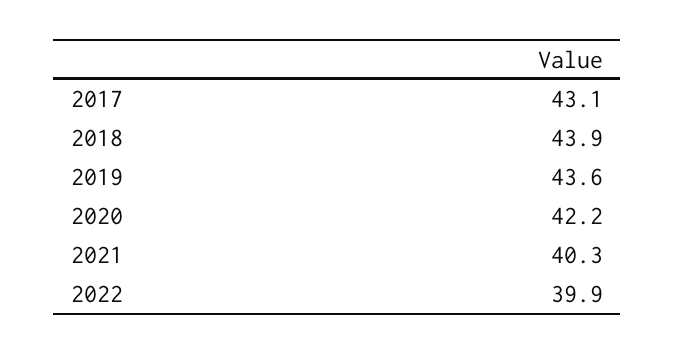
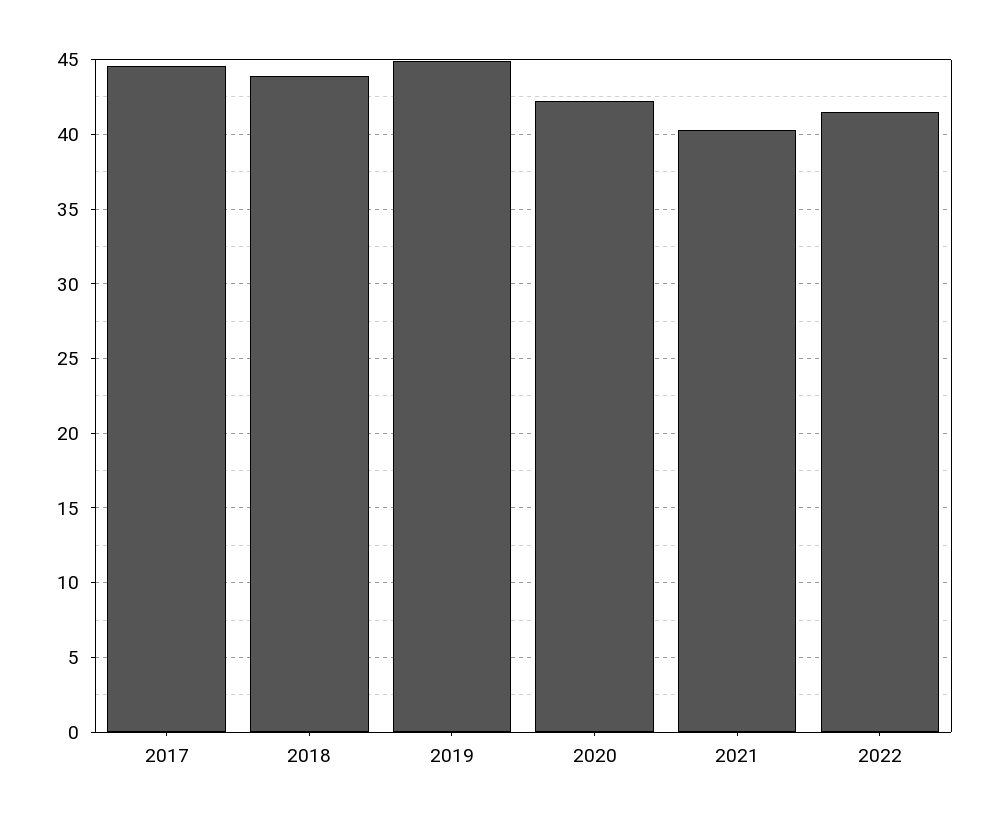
2017: 43.1 -> 44.5
2019: 43.6 -> 45
2022: 39.9 -> 41.5

